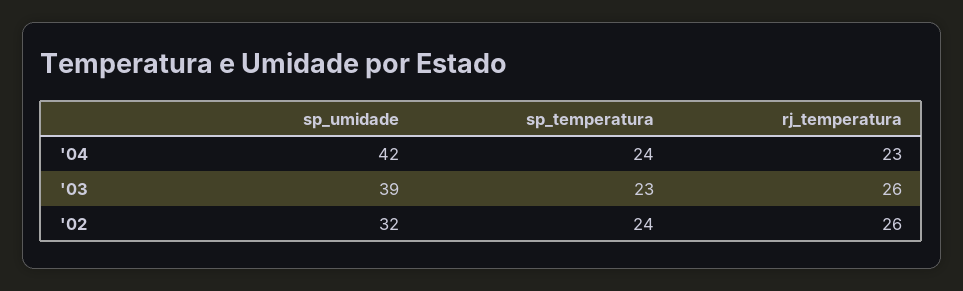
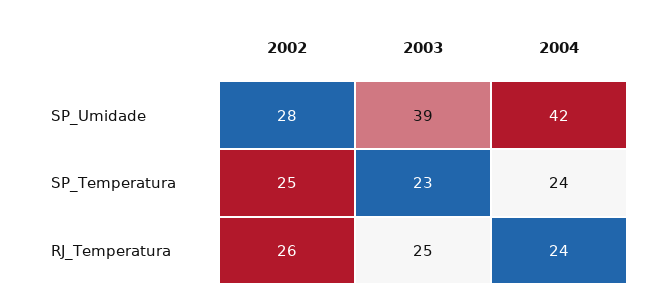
rj_temperatura, '04: 23 -> 24
rj_temperatura, '03: 26 -> 25
sp_umidade, '02: 32 -> 28
sp_temperatura, '02: 24 -> 25

